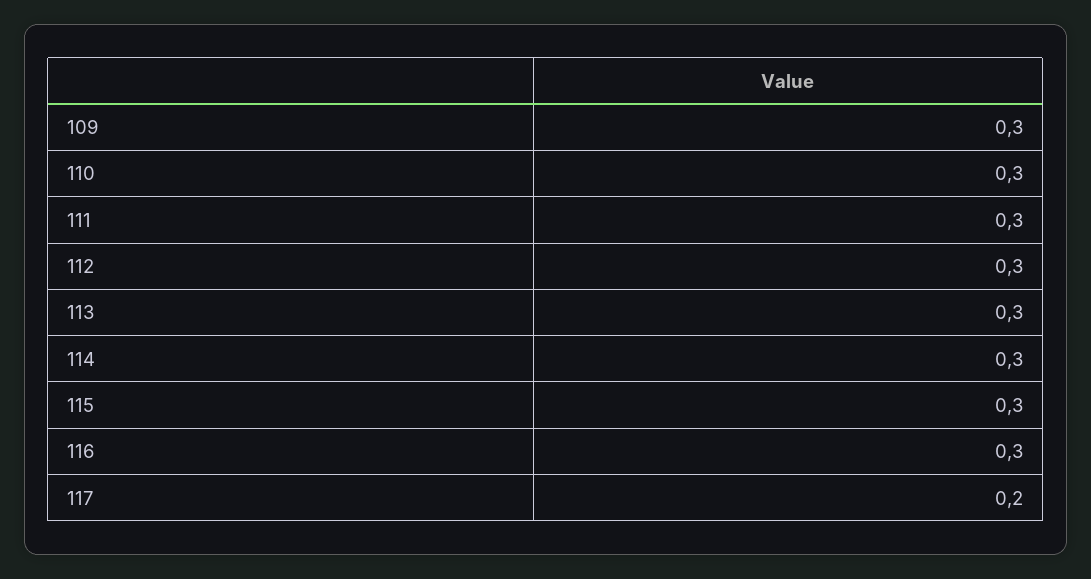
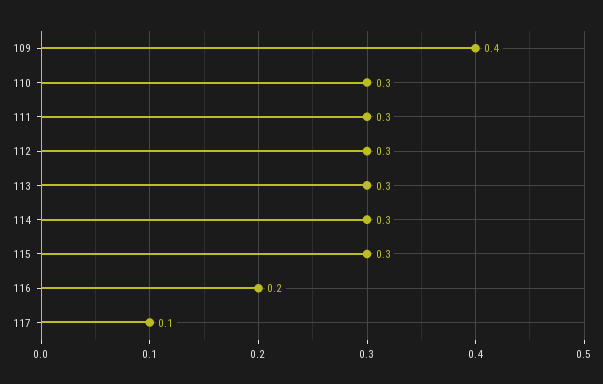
109: 0.3 -> 0.4
116: 0.3 -> 0.2
117: 0.2 -> 0.1

